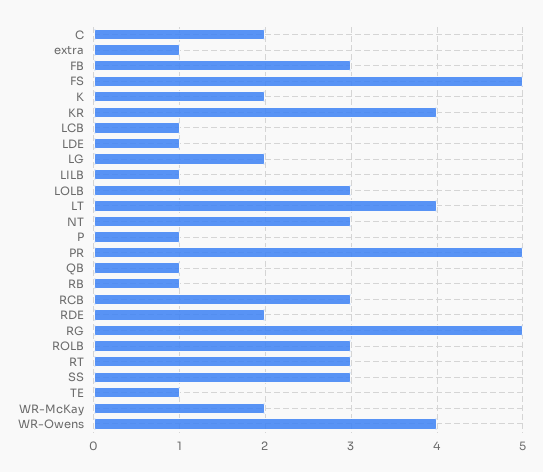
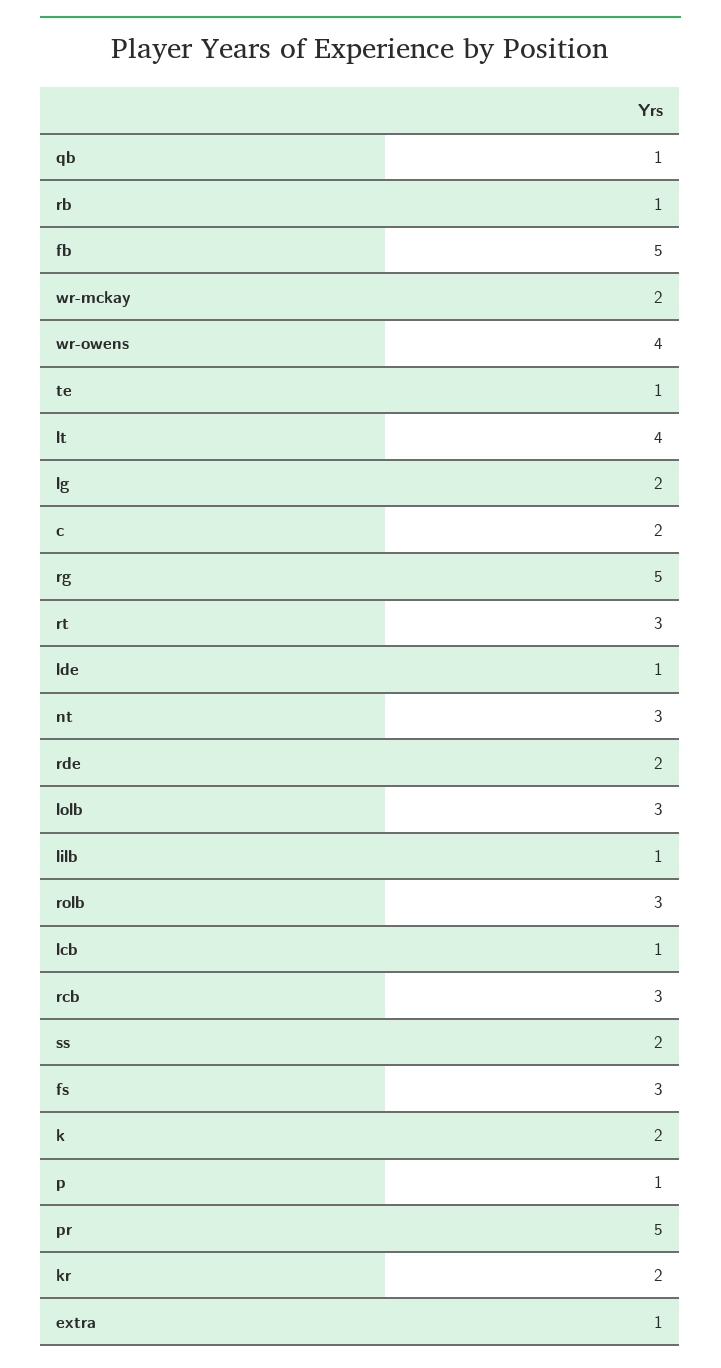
FB: 3 -> 5
FS: 5 -> 3
KR: 4 -> 2
SS: 3 -> 2

